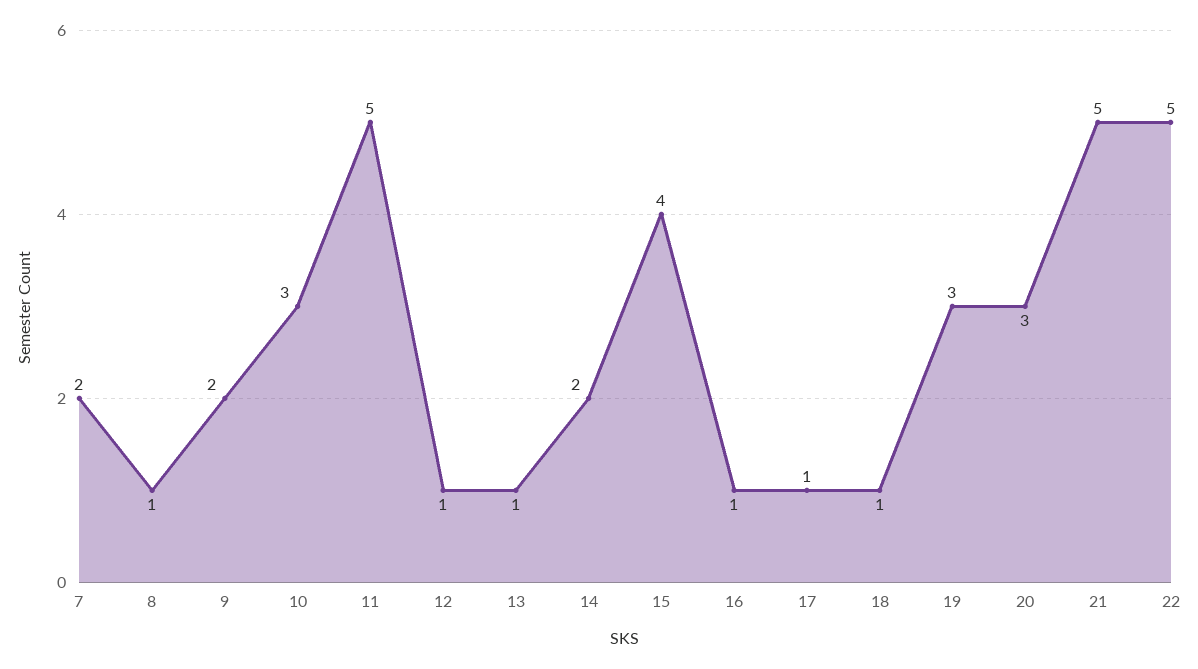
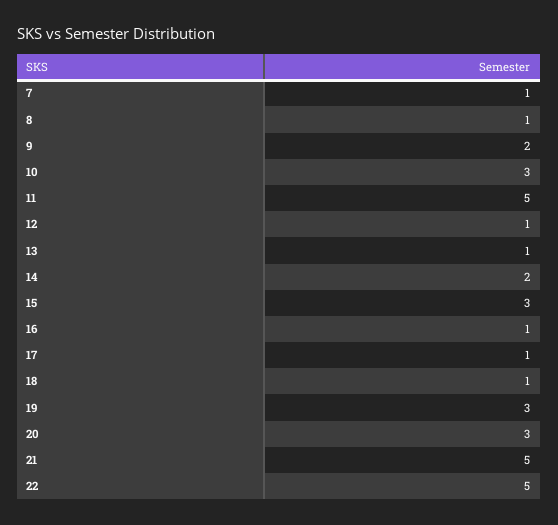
7: 2 -> 1
15: 4 -> 3

